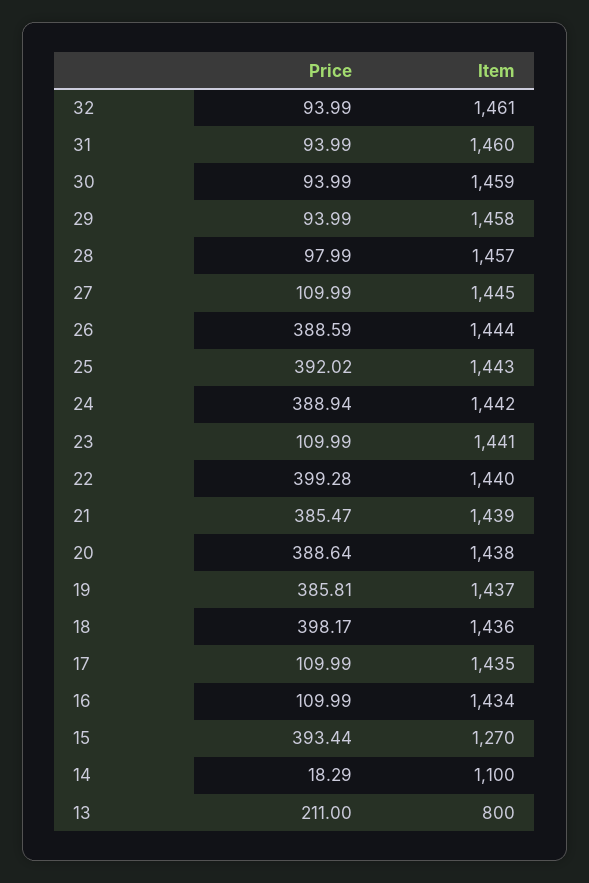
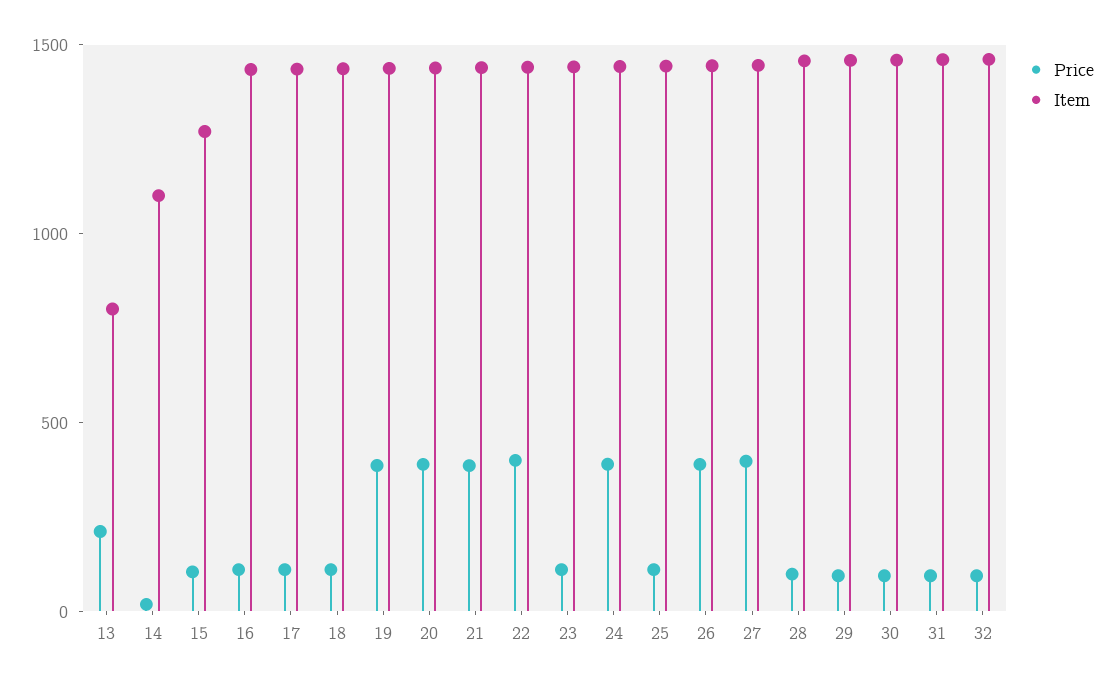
Price, 27: 109.99 -> 400
Price, 25: 392.02 -> 100
Price, 18: 398.17 -> 100
Price, 15: 393.44 -> 100

